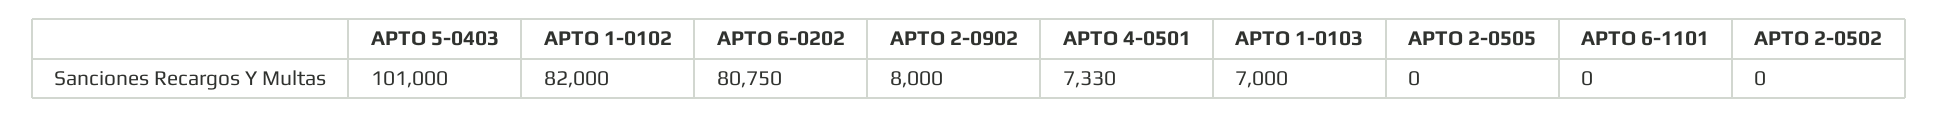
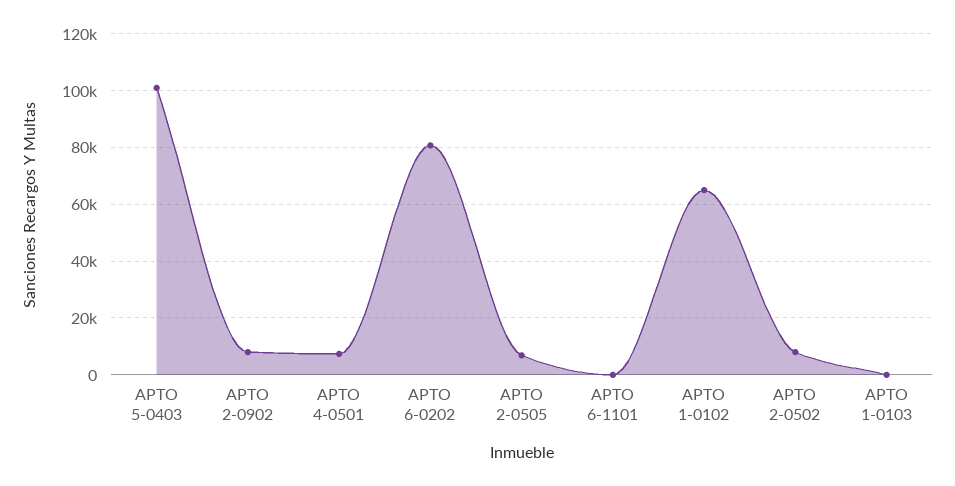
APTO 1-0102: 82000 -> 65000
APTO 1-0103: 7000 -> 0
APTO 2-0505: 0 -> 7500
APTO 2-0502: 0 -> 7500

